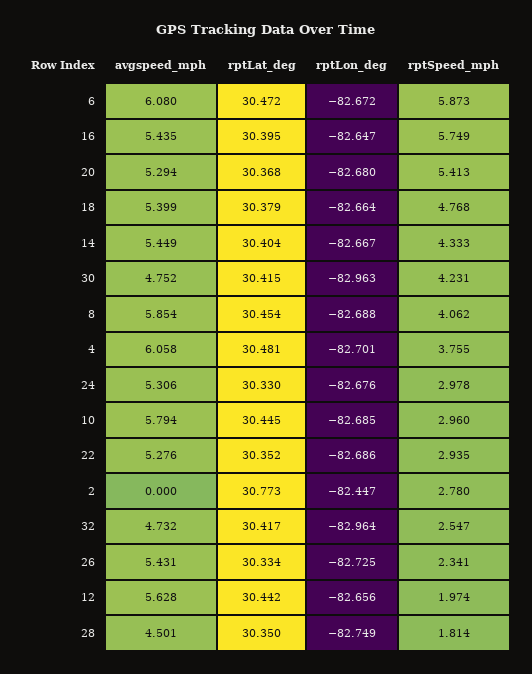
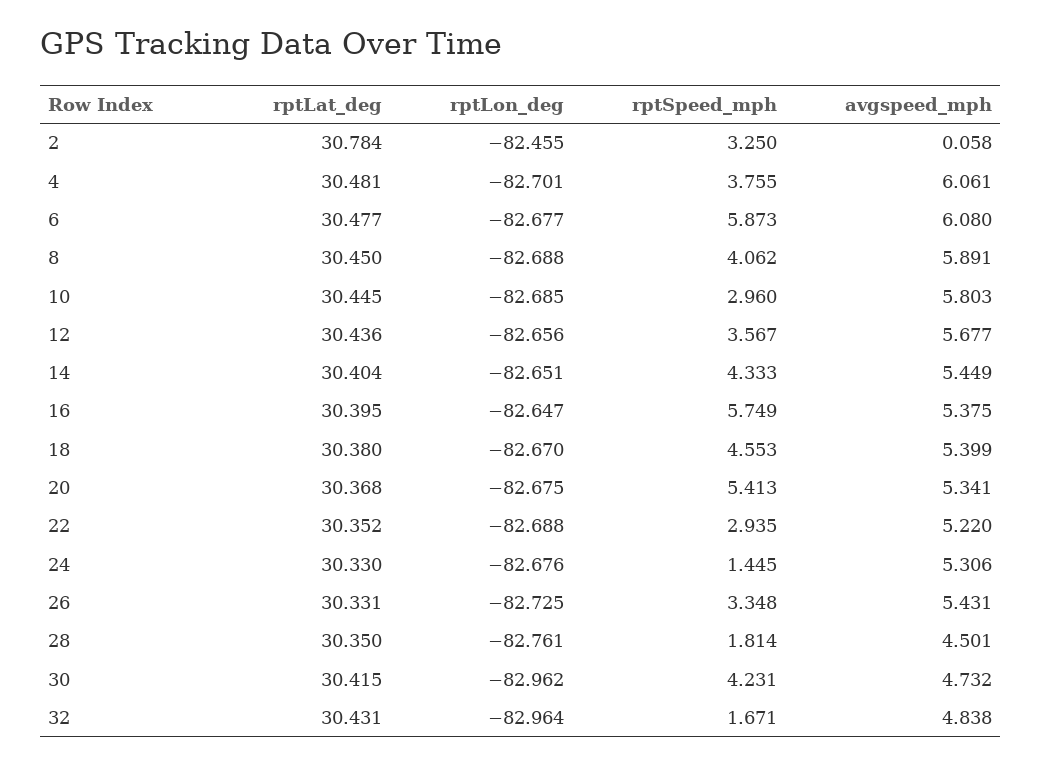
rptLat_deg, 6: 30.472 -> 30.477
rptLon_deg, 6: -82.672 -> -82.677
avgspeed_mph, 16: 5.435 -> 5.375
avgspeed_mph, 20: 5.294 -> 5.341
rptLon_deg, 20: -82.68 -> -82.675
rptLat_deg, 18: 30.379 -> 30.38
rptLon_deg, 18: -82.664 -> -82.67
rptSpeed_mph, 18: 4.768 -> 4.553
rptLon_deg, 14: -82.667 -> -82.651
avgspeed_mph, 30: 4.752 -> 4.732
rptLon_deg, 30: -82.963 -> -82.962
avgspeed_mph, 8: 5.854 -> 5.891
rptLat_deg, 8: 30.454 -> 30.45
avgspeed_mph, 4: 6.058 -> 6.061
rptSpeed_mph, 24: 2.978 -> 1.445
avgspeed_mph, 10: 5.794 -> 5.803
avgspeed_mph, 22: 5.276 -> 5.22
rptLon_deg, 22: -82.686 -> -82.688
avgspeed_mph, 2: 0 -> 0.058
rptLat_deg, 2: 30.773 -> 30.784
rptLon_deg, 2: -82.447 -> -82.455
rptSpeed_mph, 2: 2.78 -> 3.25
avgspeed_mph, 32: 4.732 -> 4.838
rptLat_deg, 32: 30.417 -> 30.431
rptSpeed_mph, 32: 2.547 -> 1.671
rptLat_deg, 26: 30.334 -> 30.331
rptSpeed_mph, 26: 2.341 -> 3.348
avgspeed_mph, 12: 5.628 -> 5.677
rptLat_deg, 12: 30.442 -> 30.436
rptSpeed_mph, 12: 1.974 -> 3.567
rptLon_deg, 28: -82.749 -> -82.761

